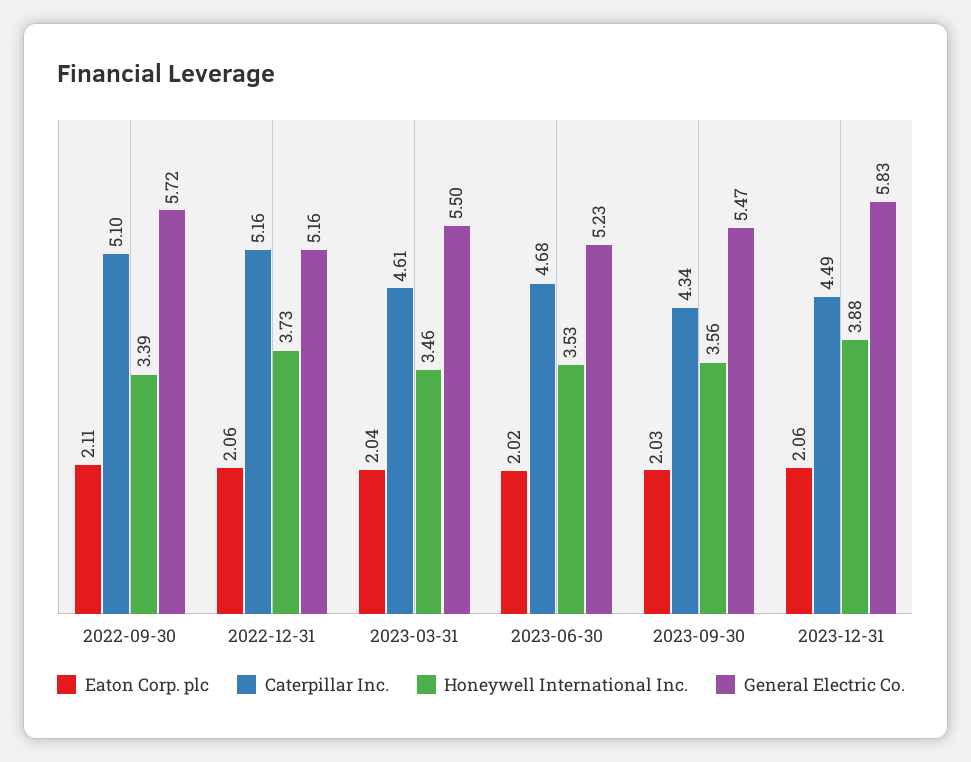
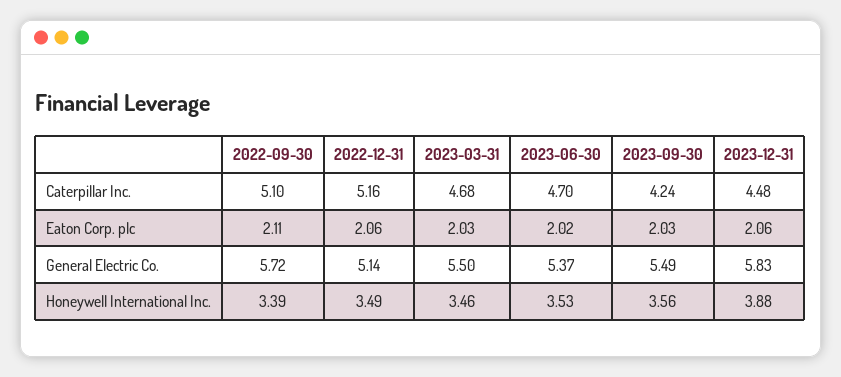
Honeywell International Inc., 2022-12-31: 3.73 -> 3.49
General Electric Co., 2022-12-31: 5.16 -> 5.14
Eaton Corp. plc, 2023-03-31: 2.04 -> 2.03
Caterpillar Inc., 2023-03-31: 4.61 -> 4.68
Caterpillar Inc., 2023-06-30: 4.68 -> 4.7
General Electric Co., 2023-06-30: 5.23 -> 5.37
Caterpillar Inc., 2023-09-30: 4.34 -> 4.24
General Electric Co., 2023-09-30: 5.47 -> 5.49
Caterpillar Inc., 2023-12-31: 4.49 -> 4.48

